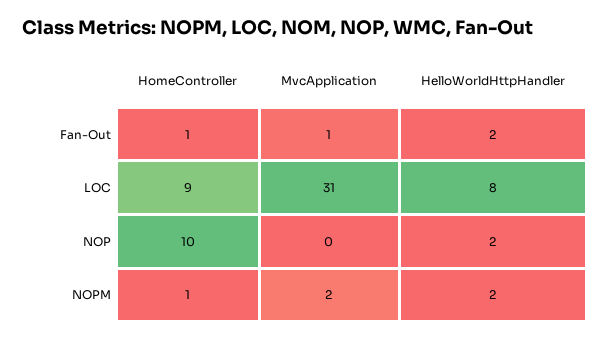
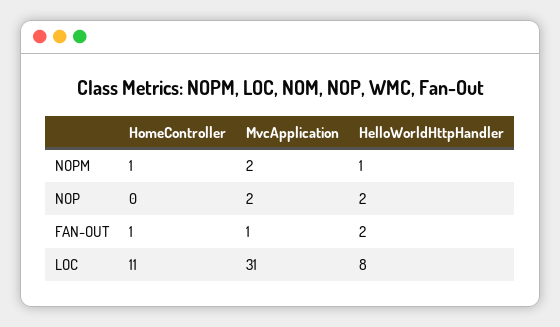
HomeController, LOC: 9 -> 11
HomeController, NOP: 10 -> 0
MvcApplication, NOP: 0 -> 2
HelloWorldHttpHandler, NOPM: 2 -> 1

